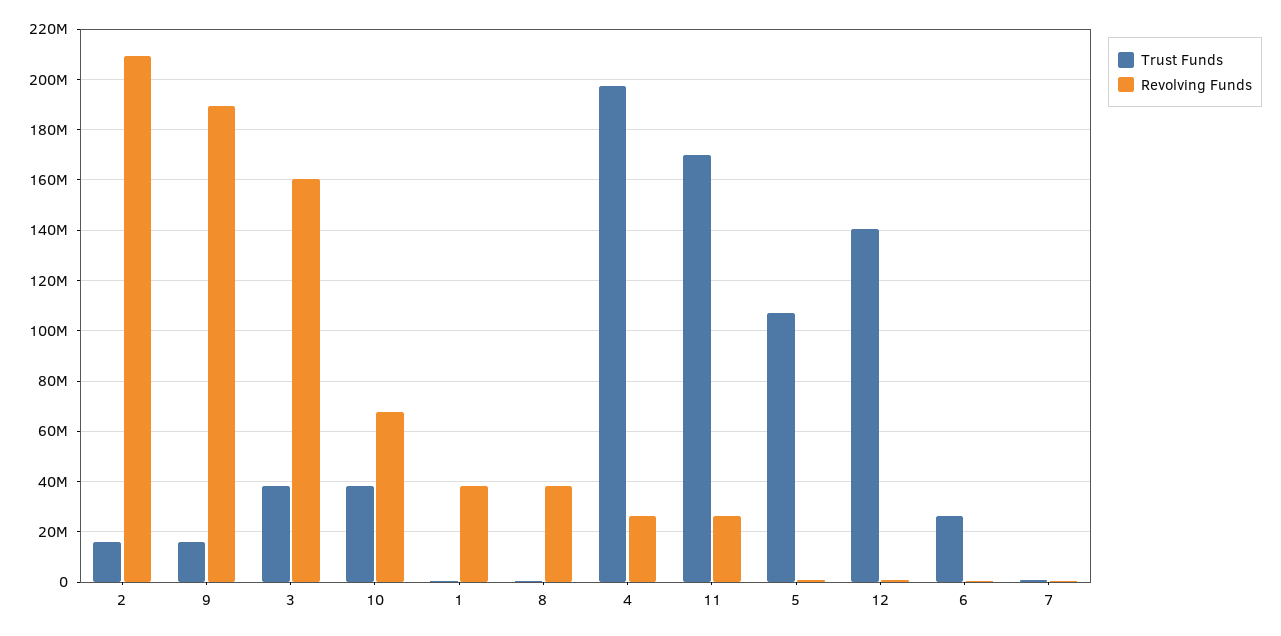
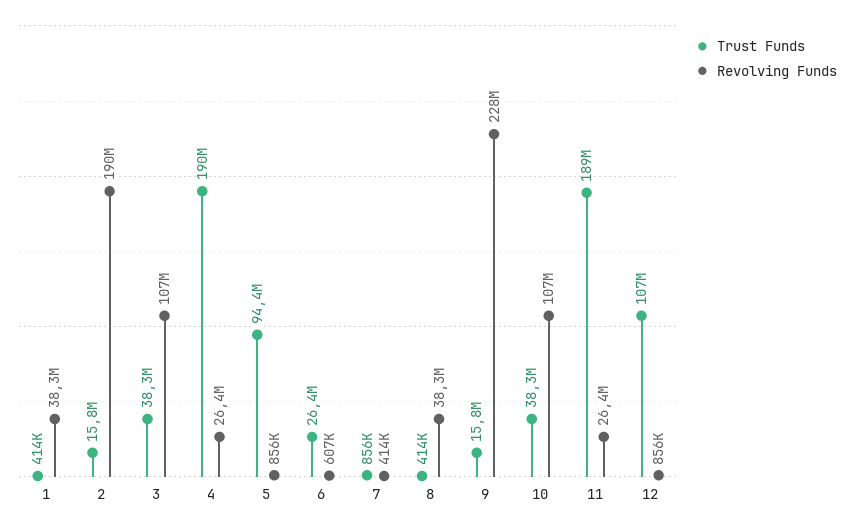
Revolving Funds, 2: 210000000 -> 190000000
Revolving Funds, 9: 190000000 -> 228000000
Revolving Funds, 3: 160000000 -> 107000000
Revolving Funds, 10: 67500000 -> 107000000
Trust Funds, 4: 197500000 -> 190000000
Trust Funds, 11: 170000000 -> 189000000
Trust Funds, 5: 107500000 -> 94400000
Trust Funds, 12: 140000000 -> 107000000

